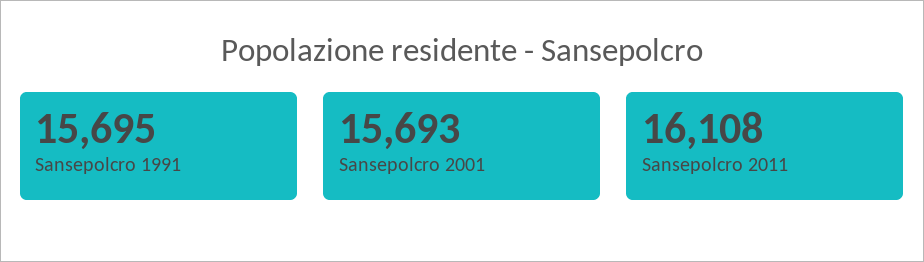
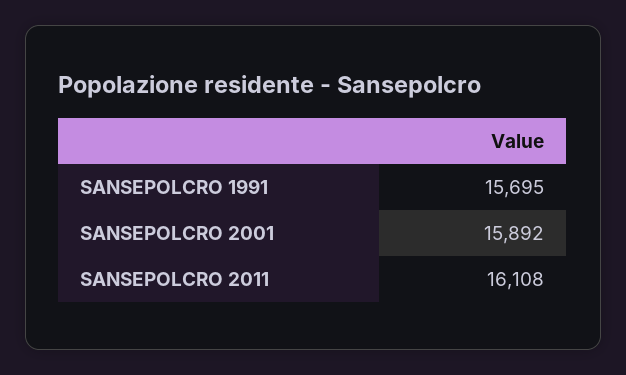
Sansepolcro 2001: 15693 -> 15892

